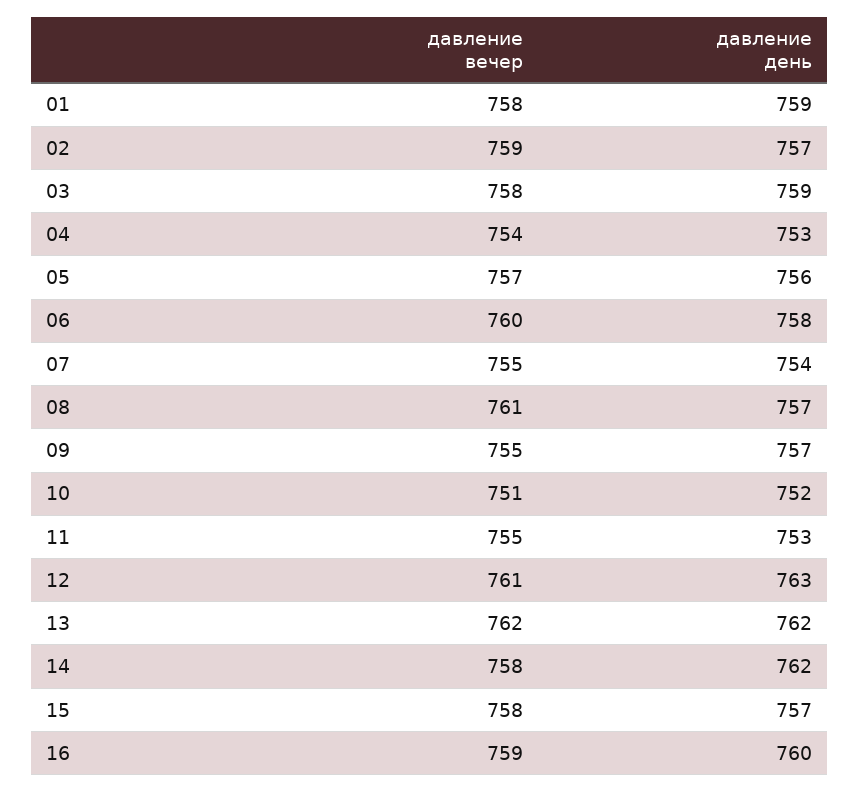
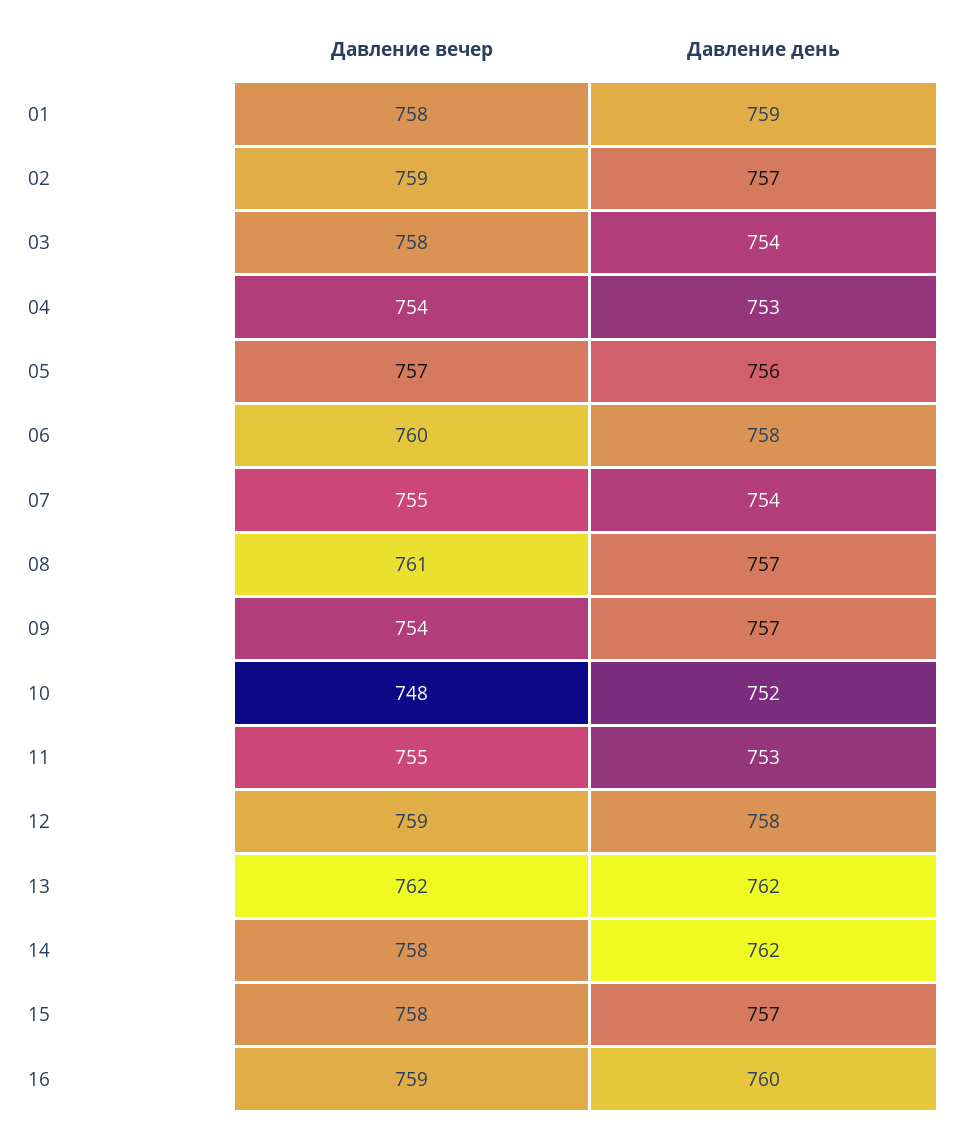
давление день, 03: 759 -> 754
давление вечер, 09: 755 -> 754
давление вечер, 10: 751 -> 748
давление вечер, 12: 761 -> 759
давление день, 12: 763 -> 758

